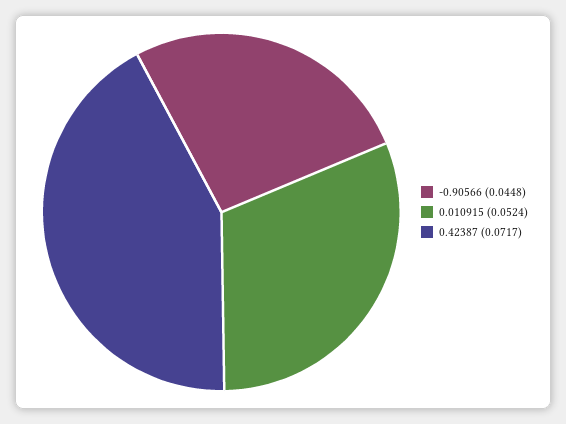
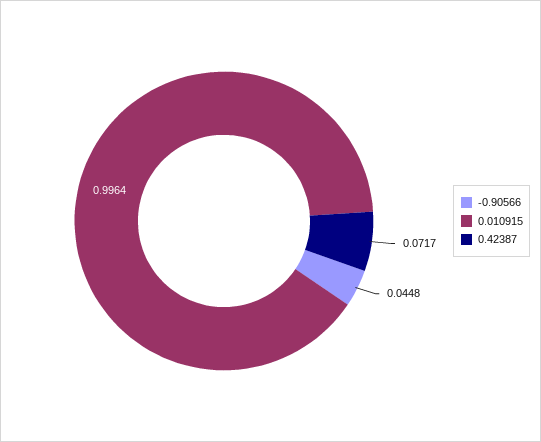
0.010915: 0.0524 -> 0.9964

